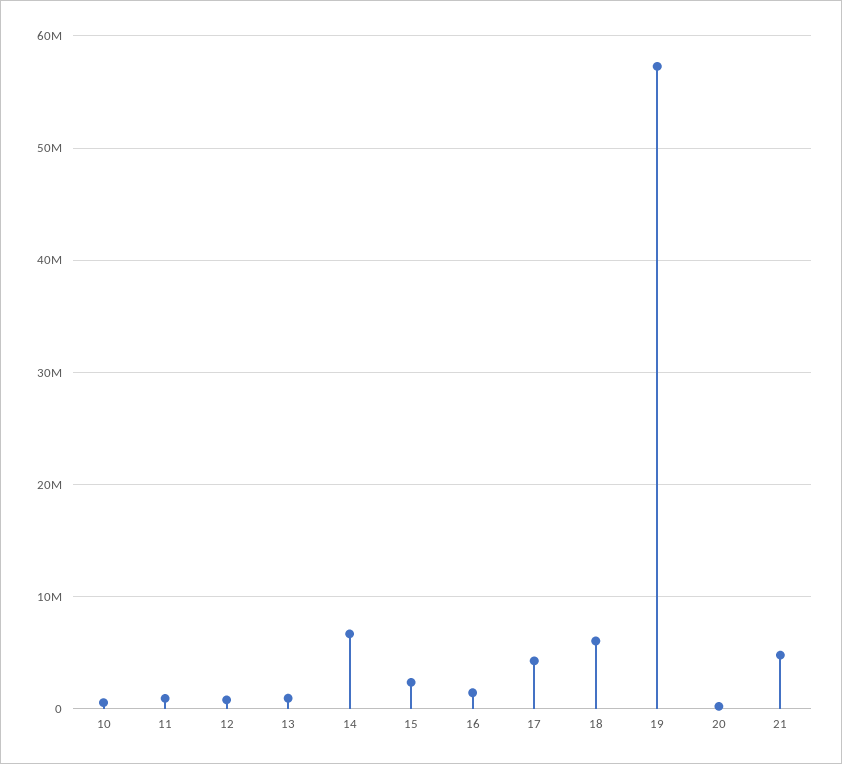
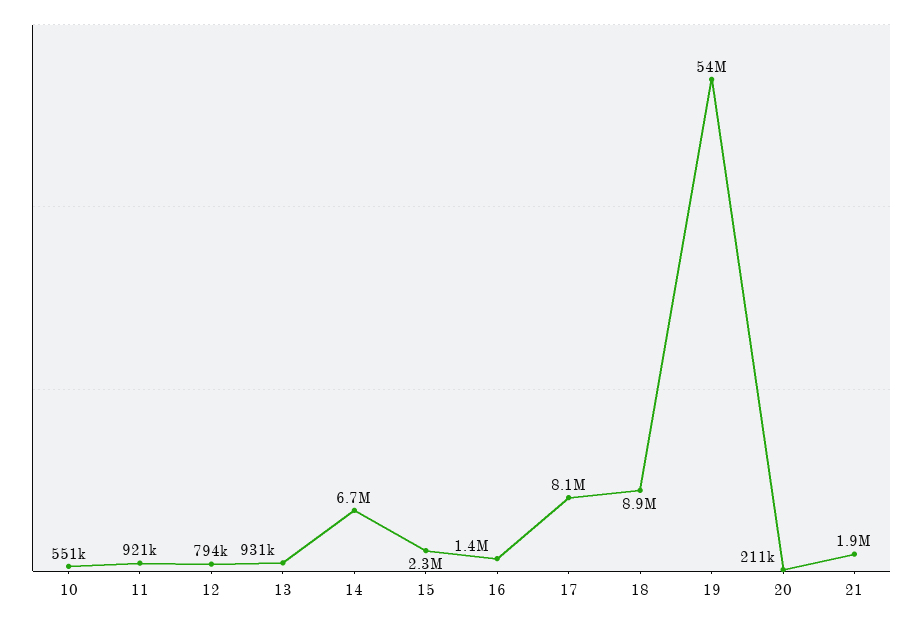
17: 4000000 -> 8100000
18: 6000000 -> 8900000
19: 57000000 -> 54000000
21: 5000000 -> 1900000

